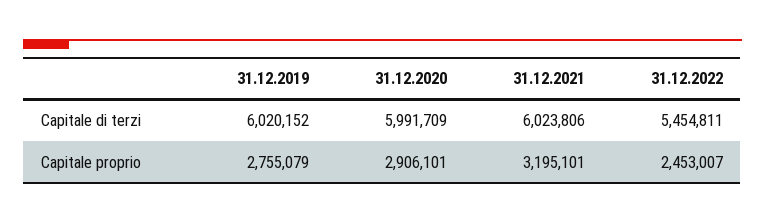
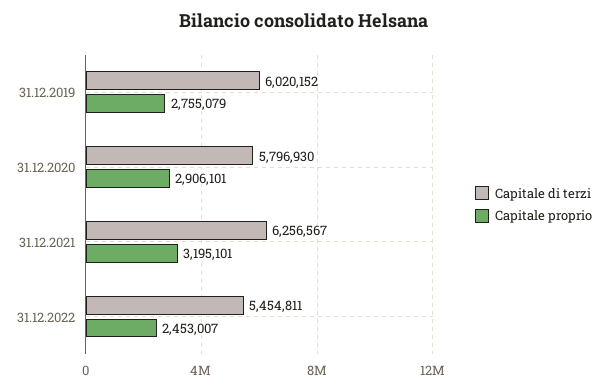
Capitale di terzi, 31.12.2020: 5991709 -> 5796930
Capitale di terzi, 31.12.2021: 6023806 -> 6256567

